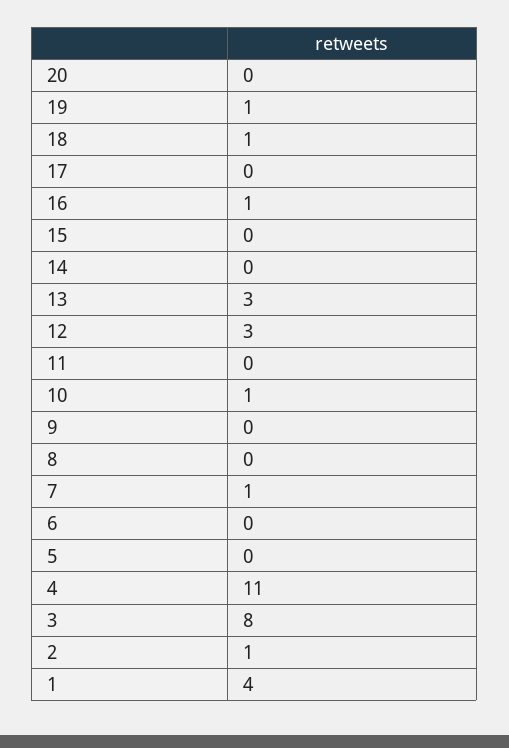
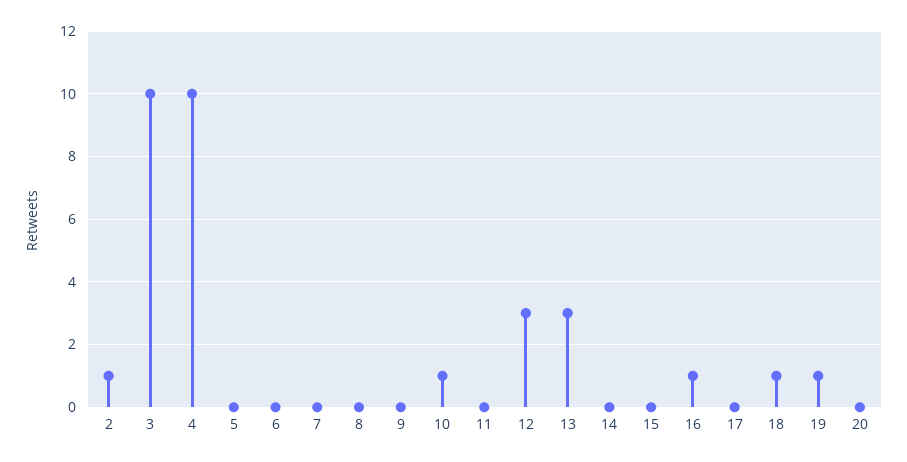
7: 1 -> 0
4: 11 -> 10
3: 8 -> 10
1: 4 -> none

